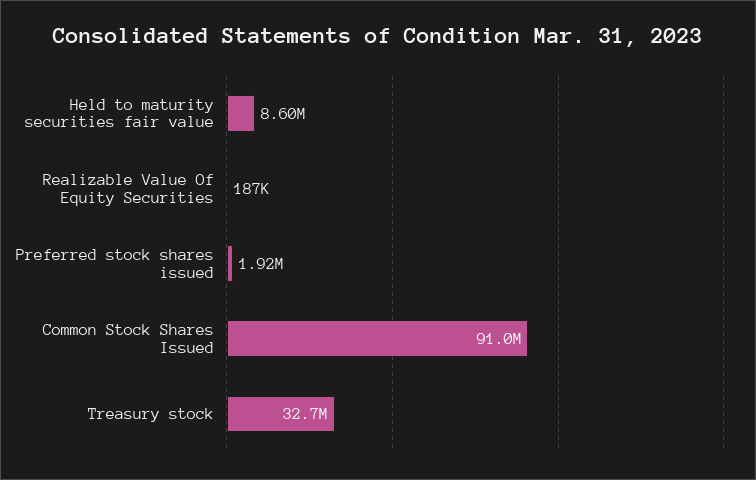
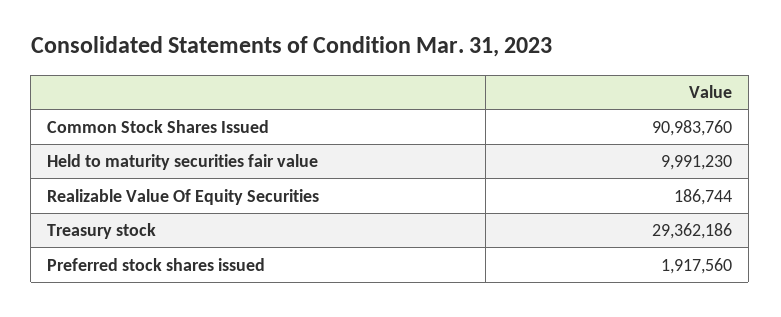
Held to maturity securities fair value: 8600000 -> 9991230
Treasury stock: 32700000 -> 29362186

